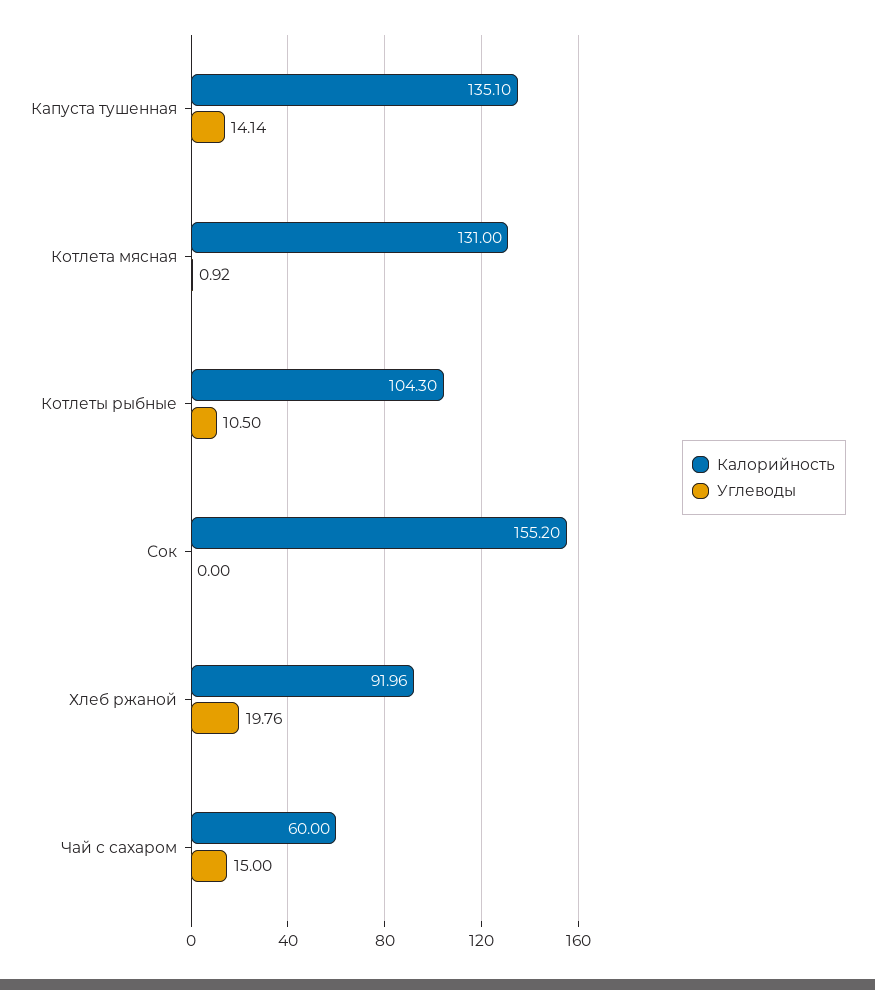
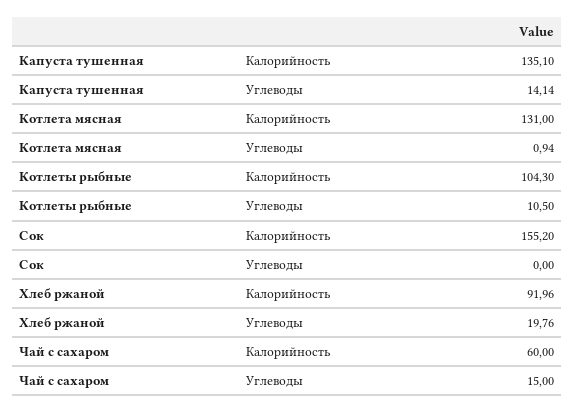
Углеводы, Котлета мясная: 0.92 -> 0.94

